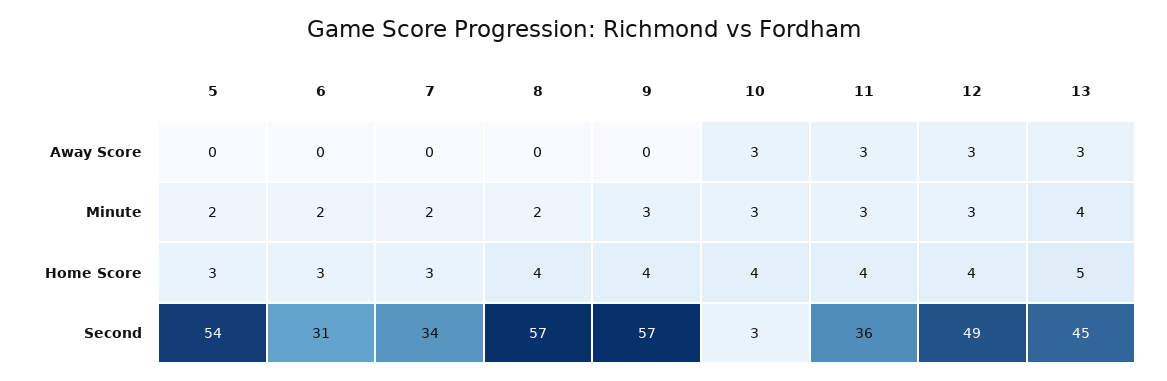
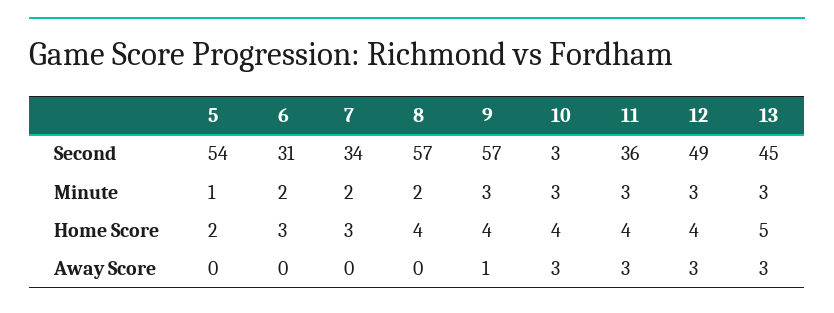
9, Away Score: 0 -> 1
5, Minute: 2 -> 1
13, Minute: 4 -> 3
5, Home Score: 3 -> 2

